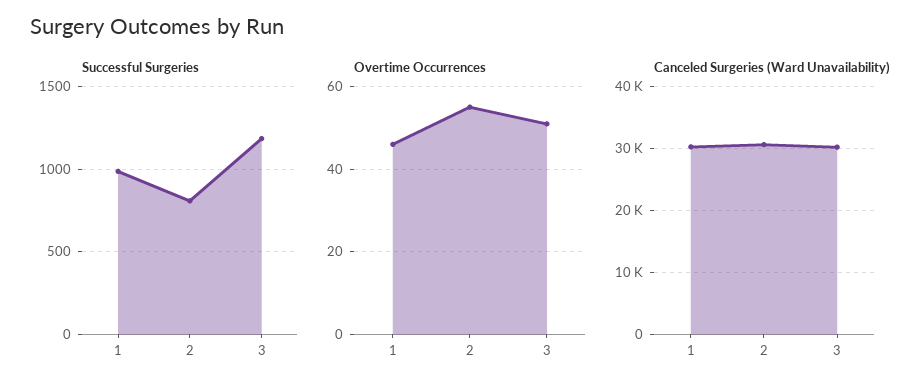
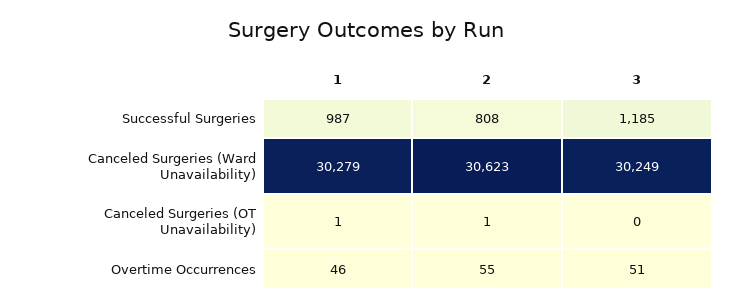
Canceled Surgeries (OT Unavailability), 1: none -> 1
Canceled Surgeries (OT Unavailability), 2: none -> 1
Canceled Surgeries (OT Unavailability), 3: none -> 0

